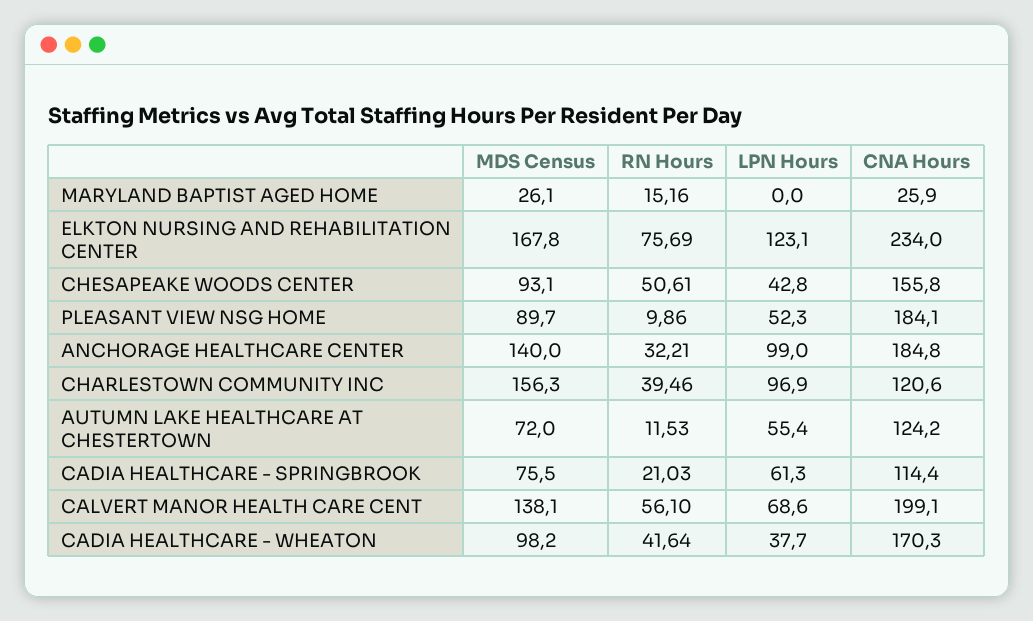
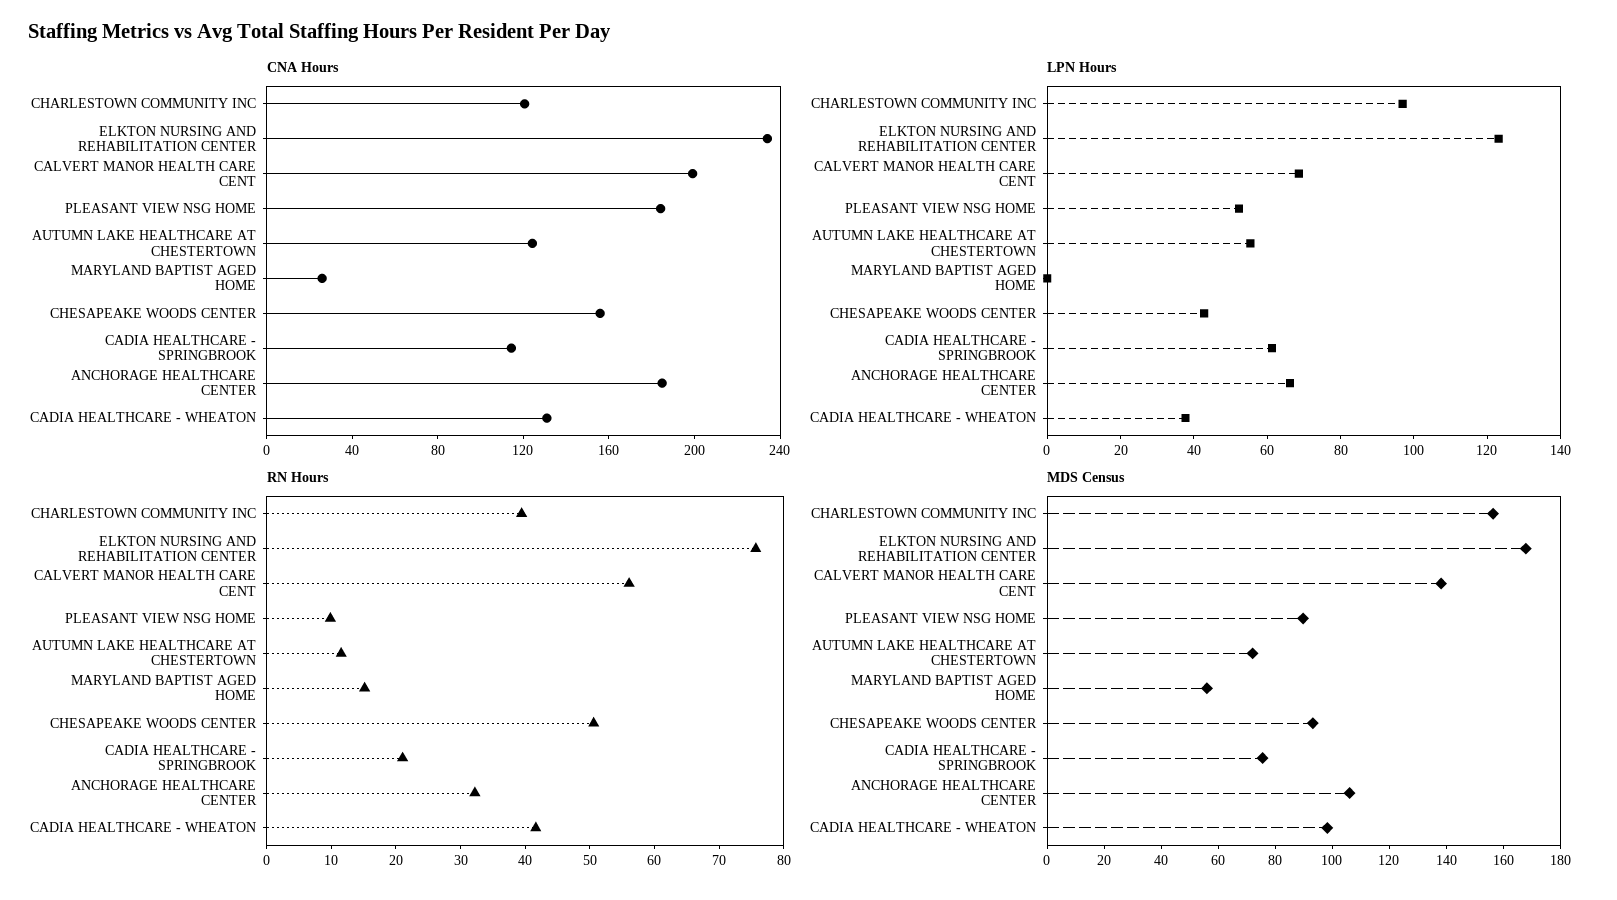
MDS Census, MARYLAND BAPTIST AGED HOME: 26.1 -> 55
MDS Census, ANCHORAGE HEALTHCARE CENTER: 140 -> 105
LPN Hours, ANCHORAGE HEALTHCARE CENTER: 99 -> 65
CNA Hours, CADIA HEALTHCARE - WHEATON: 170.3 -> 130

